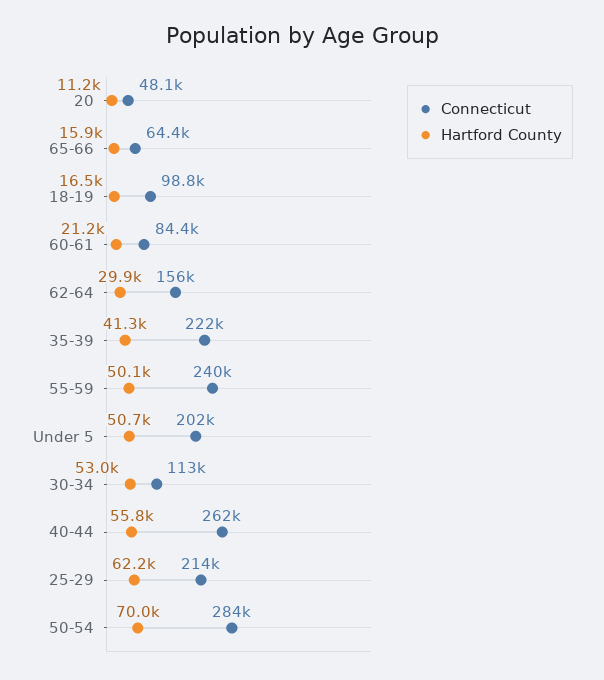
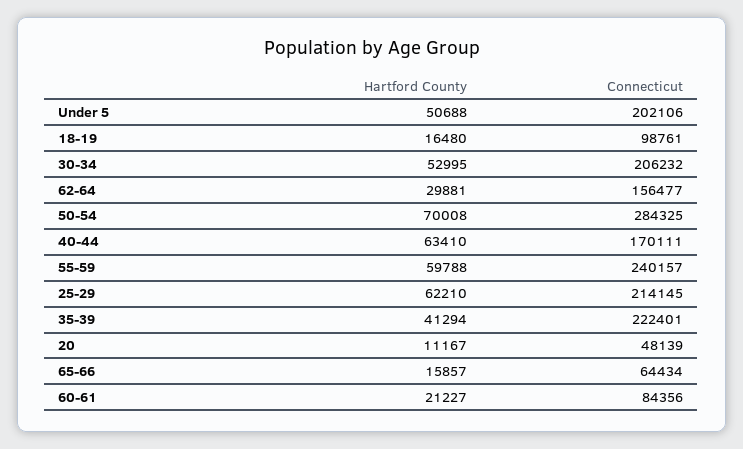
Hartford County, 55-59: 50100 -> 59788
Connecticut, 30-34: 113000 -> 206232
Connecticut, 40-44: 262000 -> 170111
Hartford County, 40-44: 55800 -> 63410

